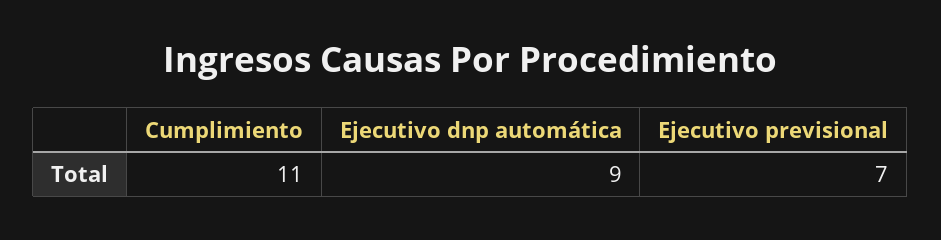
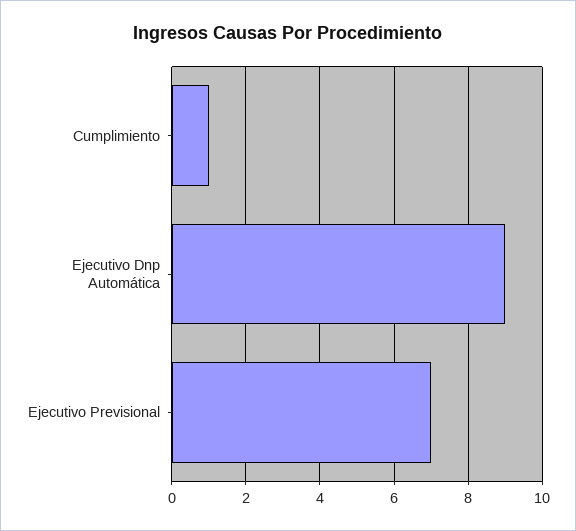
Cumplimiento: 11 -> 1

